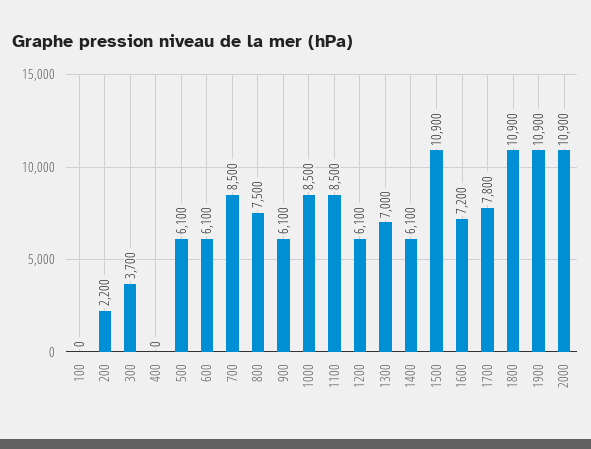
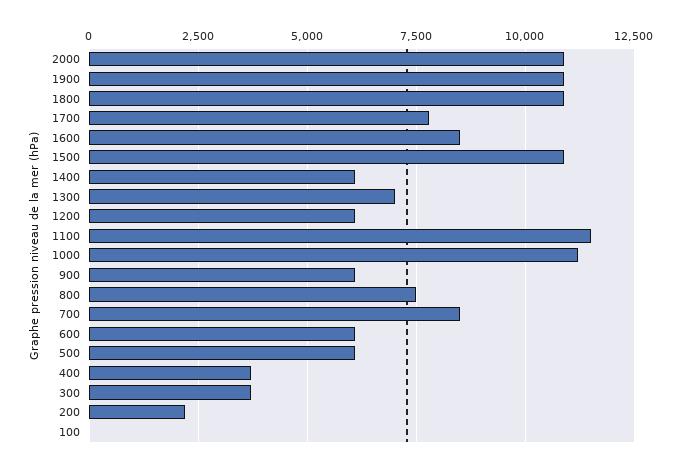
400: 0 -> 3750
1000: 8500 -> 11250
1100: 8500 -> 11500
1600: 7200 -> 8500

